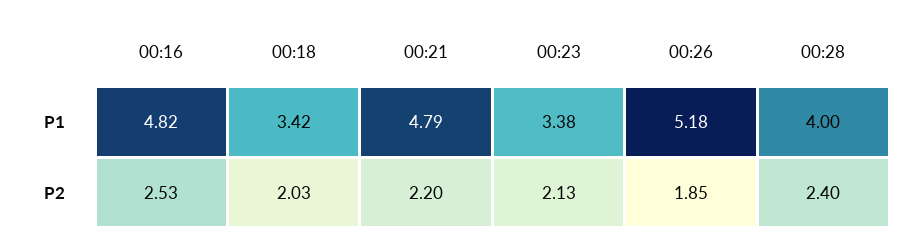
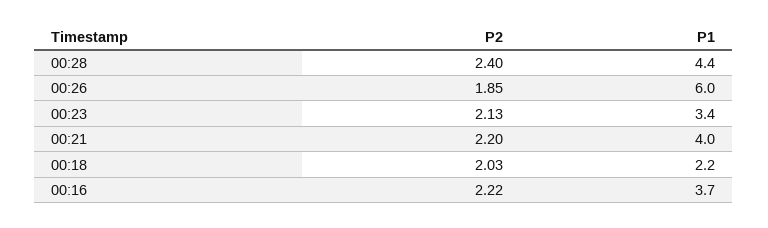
00:16, P1: 4.82 -> 3.7
00:18, P1: 3.42 -> 2.2
00:21, P1: 4.79 -> 4
00:26, P1: 5.18 -> 6
00:28, P1: 4 -> 4.4
00:16, P2: 2.53 -> 2.22

